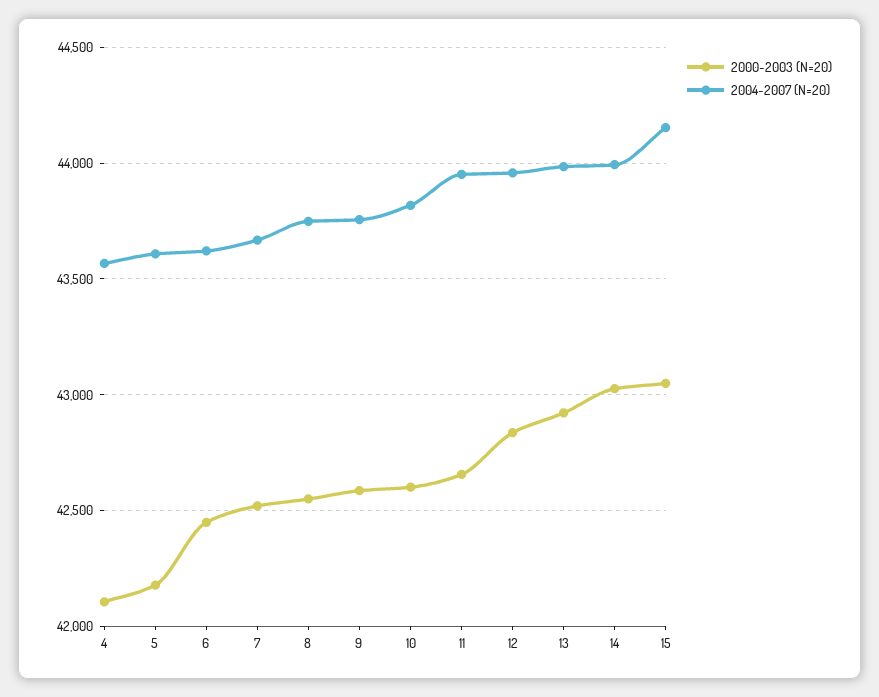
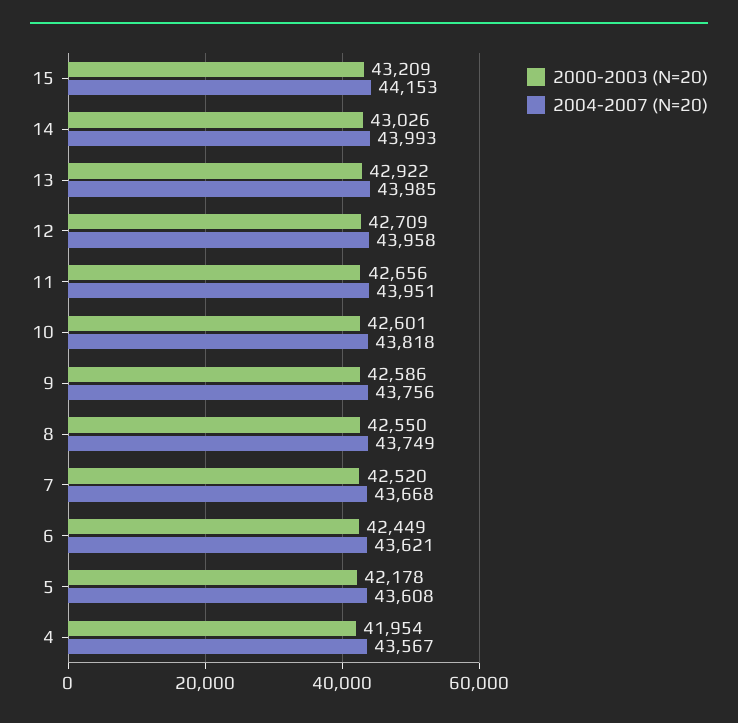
2000-2003 (N=20), 4: 42100 -> 41954
2000-2003 (N=20), 12: 42850 -> 42709
2000-2003 (N=20), 15: 43050 -> 43209

